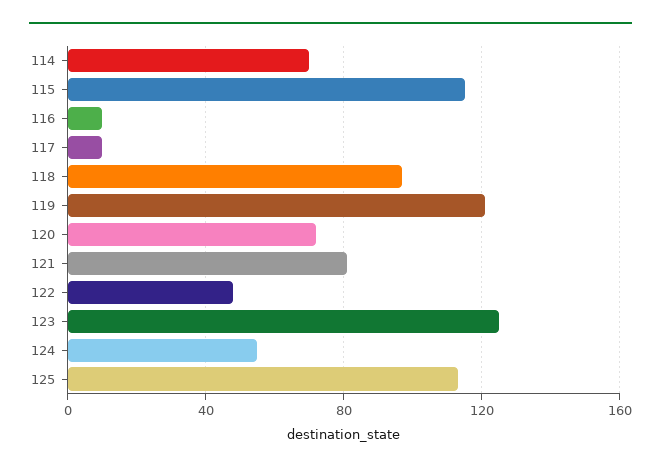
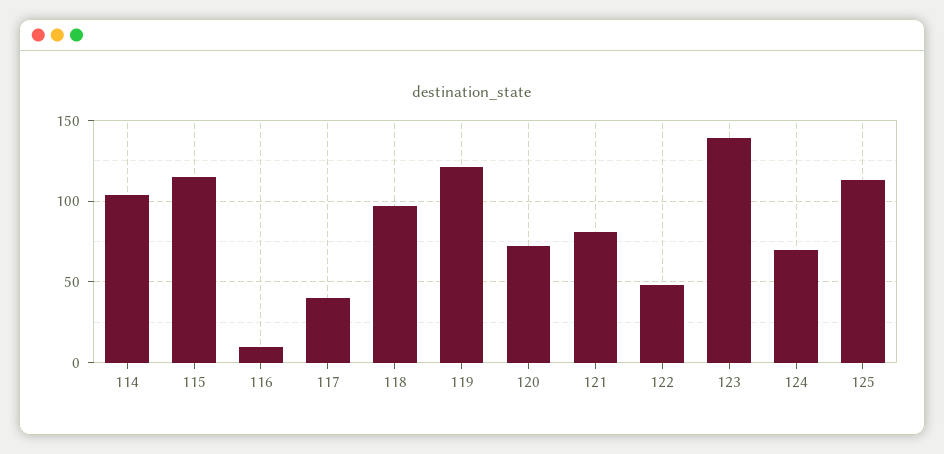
114: 70 -> 105
117: 10 -> 40
123: 125 -> 140
124: 55 -> 70

